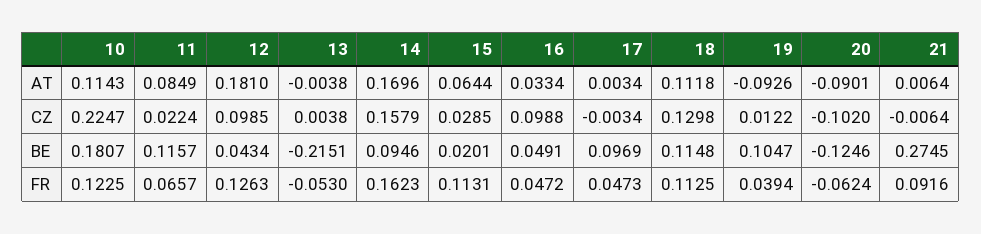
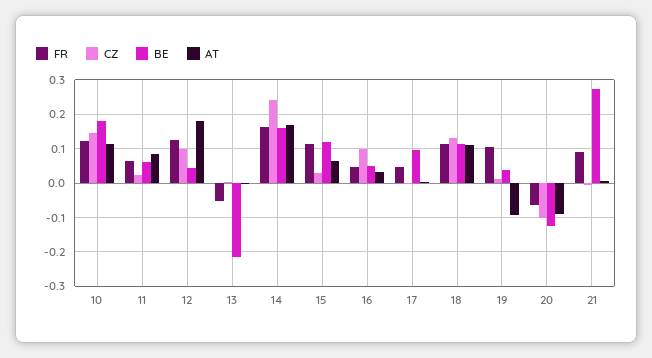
CZ, 10: 0.2247 -> 0.14
CZ, 14: 0.1579 -> 0.24
BE, 11: 0.1157 -> 0.06
BE, 14: 0.0946 -> 0.16
BE, 15: 0.0201 -> 0.12
BE, 19: 0.1047 -> 0.04
FR, 19: 0.0394 -> 0.1

